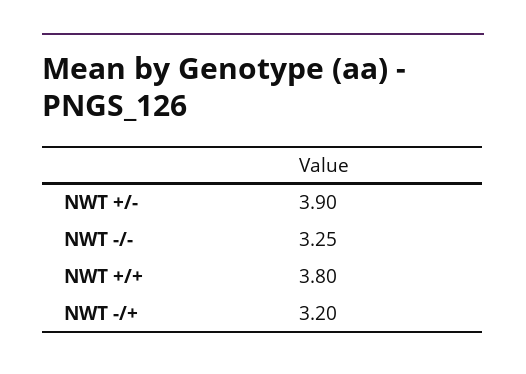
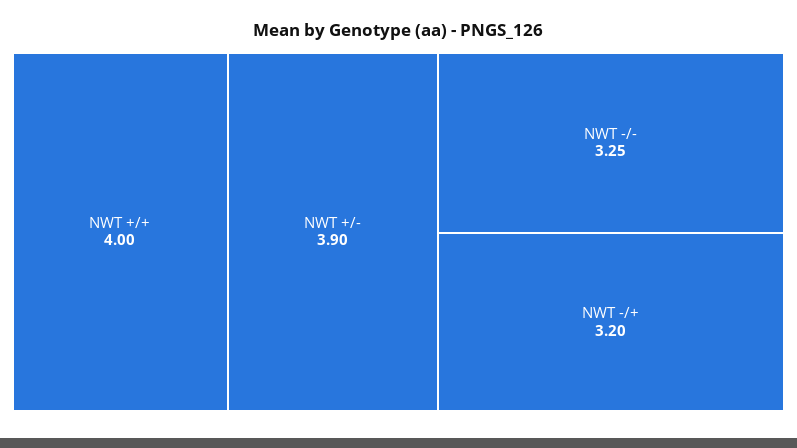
NWT +/+: 3.8 -> 4

